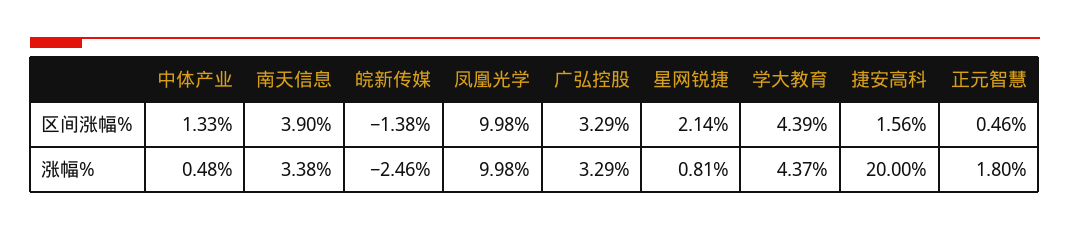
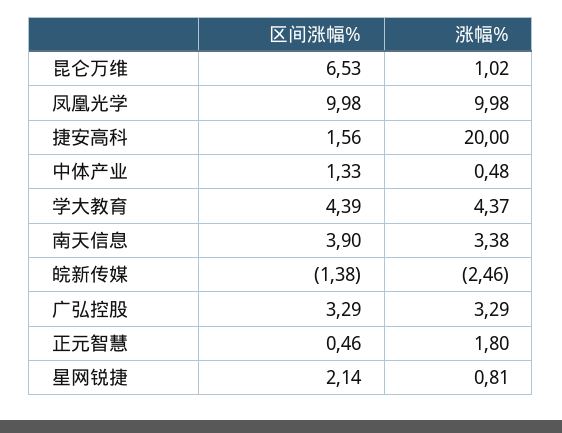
昆仑万维, 区间涨幅%: none -> 6.53
昆仑万维, 涨幅%: none -> 1.02

